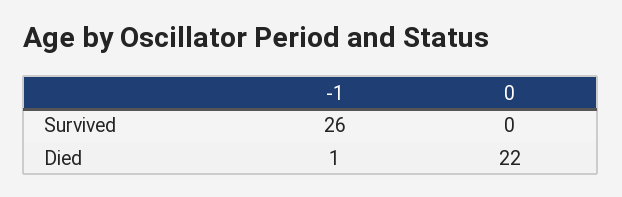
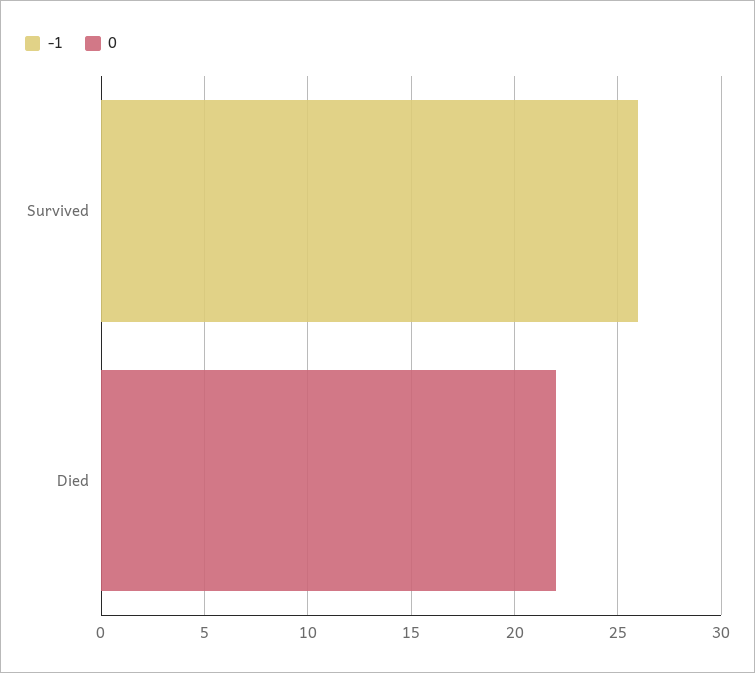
-1, Died: 1 -> 0

